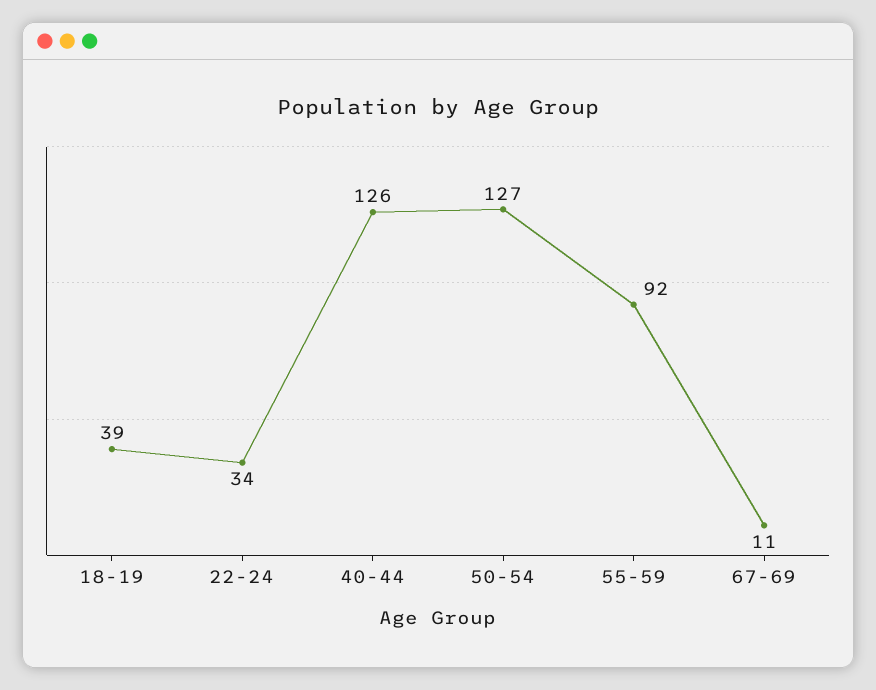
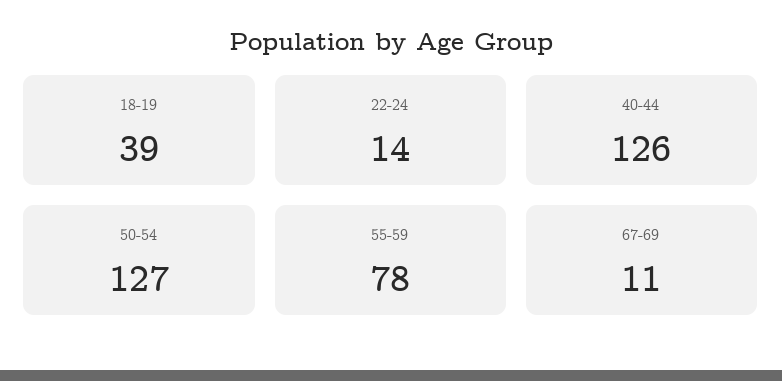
22-24: 34 -> 14
55-59: 92 -> 78

